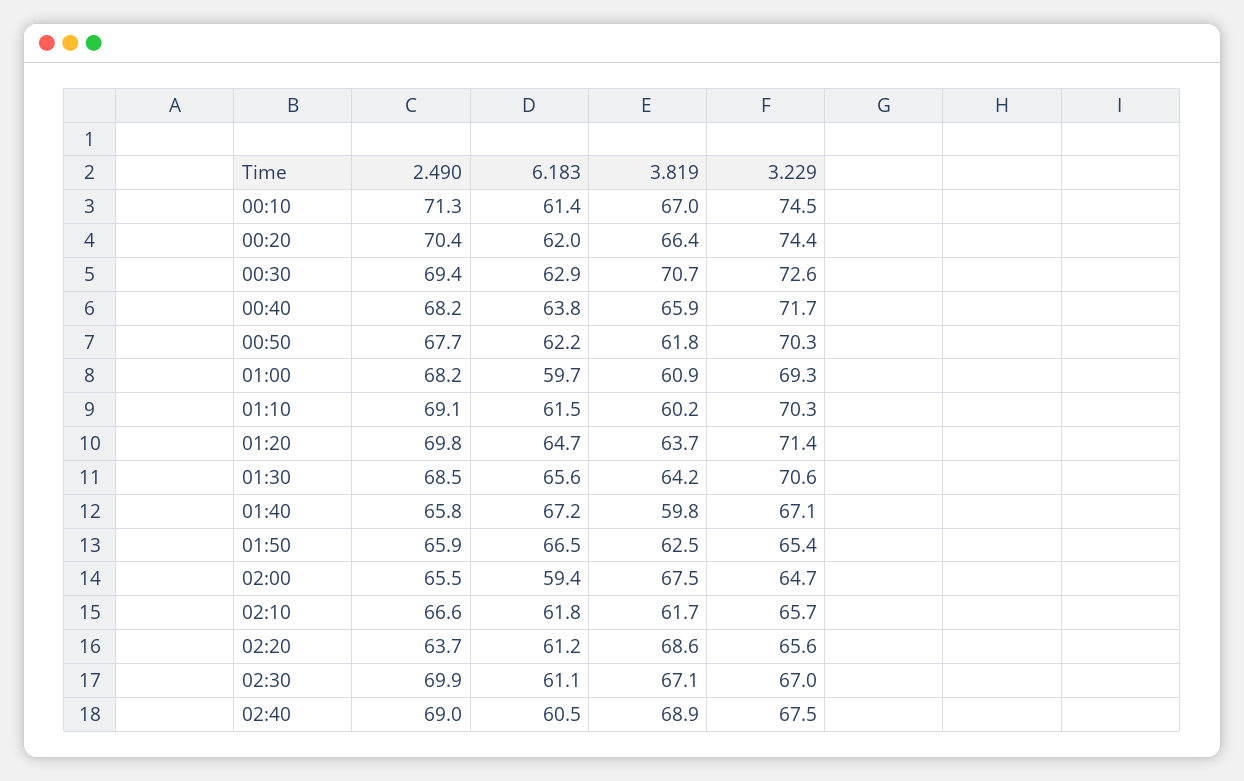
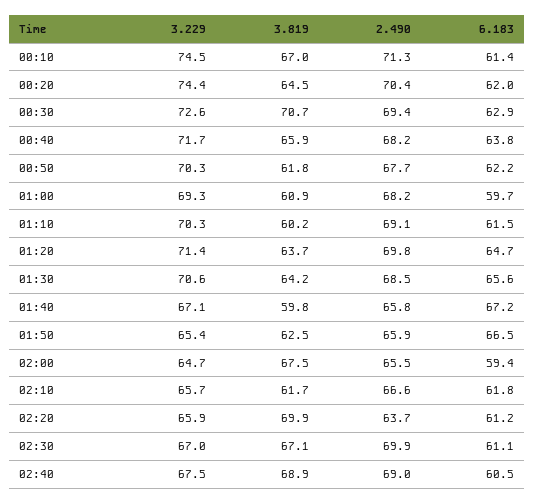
3.819, 00:20: 66.4 -> 64.5
3.819, 02:20: 68.6 -> 69.9
3.229, 02:20: 65.6 -> 65.9

